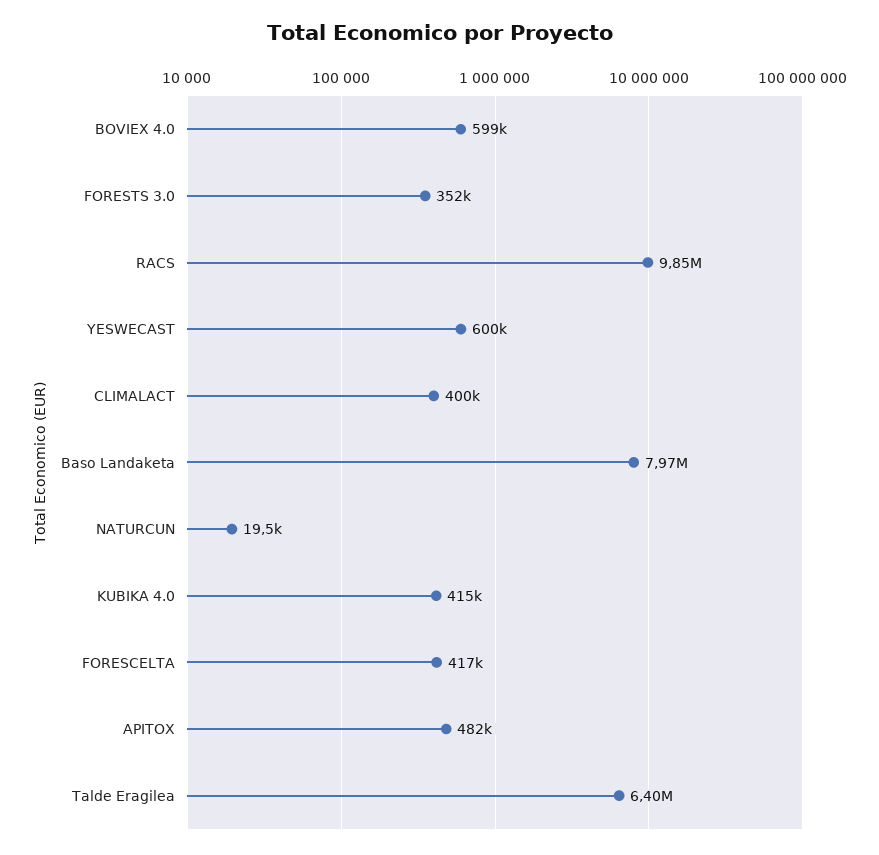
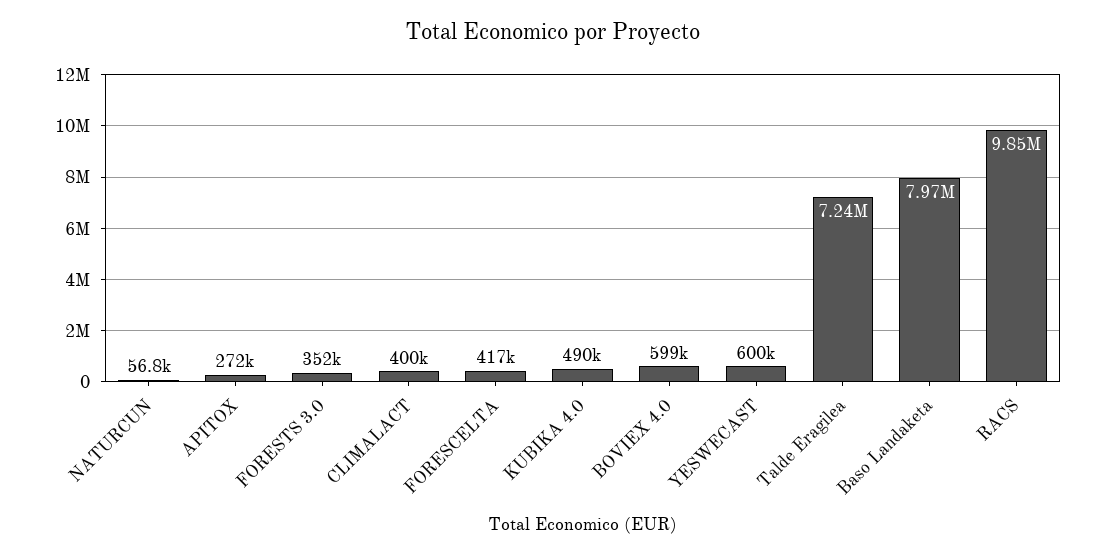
NATURCUN: 19500 -> 56800
KUBIKA 4.0: 415000 -> 490000
APITOX: 482000 -> 272000
Talde Eragilea: 6400000 -> 7240000

